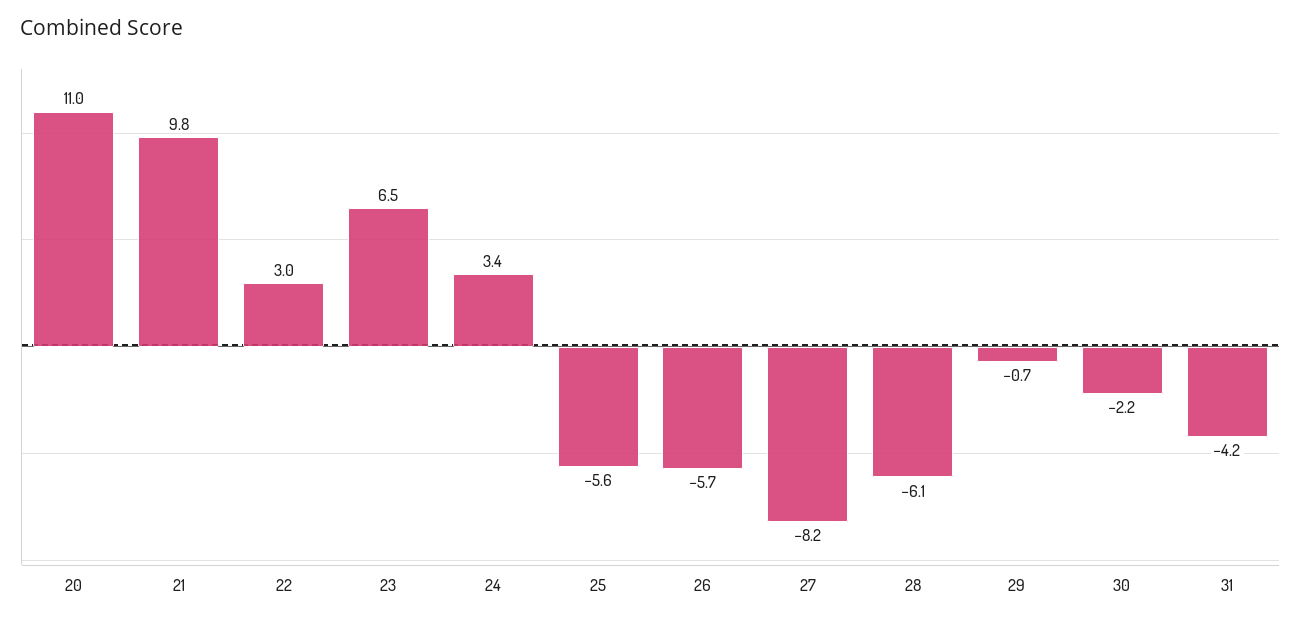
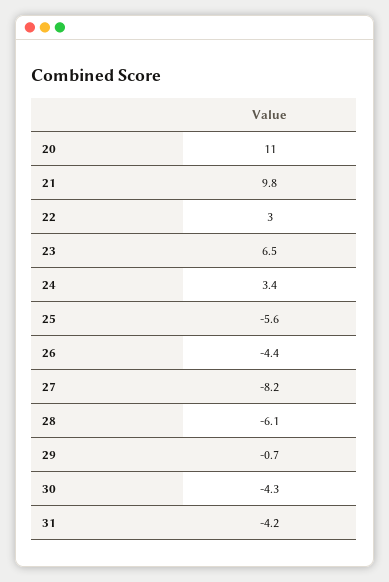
26: -5.7 -> -4.4
30: -2.2 -> -4.3

